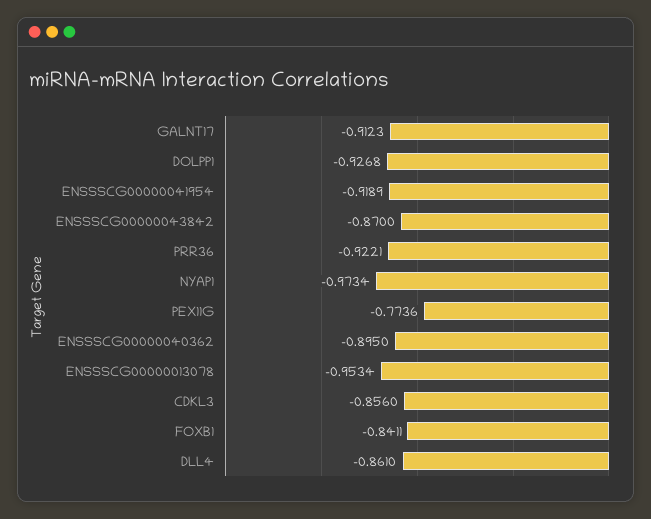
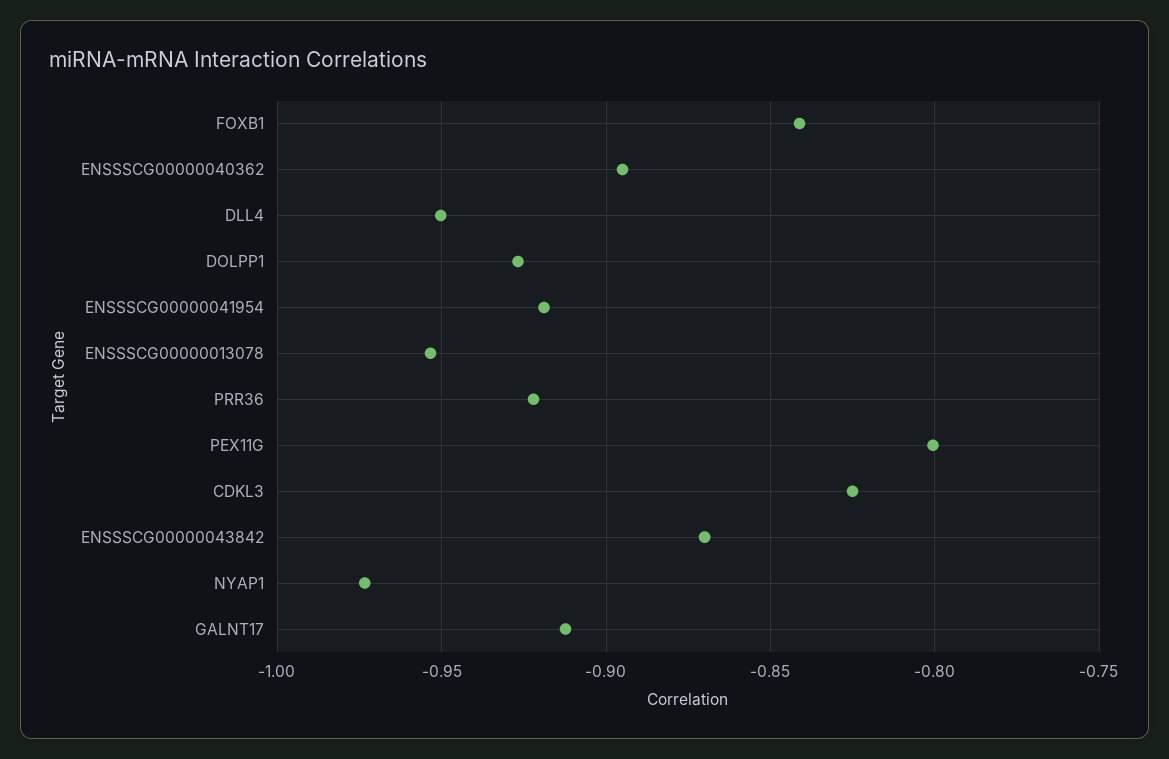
PEX11G: -0.7736 -> -0.8
CDKL3: -0.856 -> -0.825
DLL4: -0.861 -> -0.95

